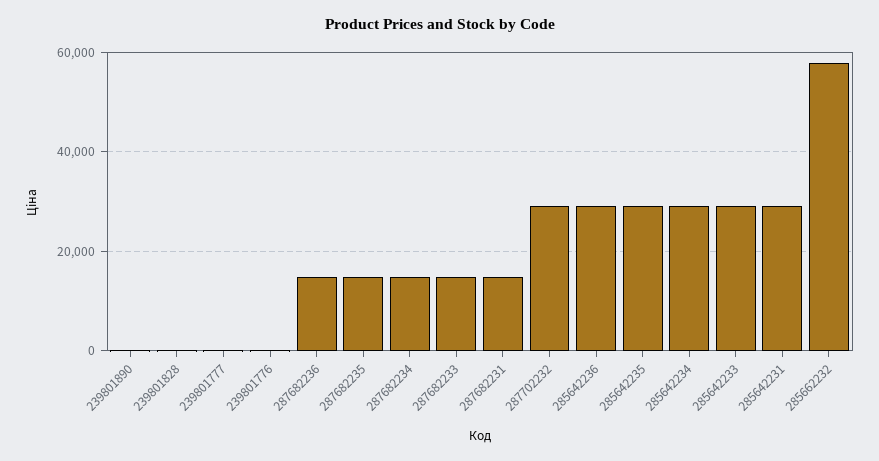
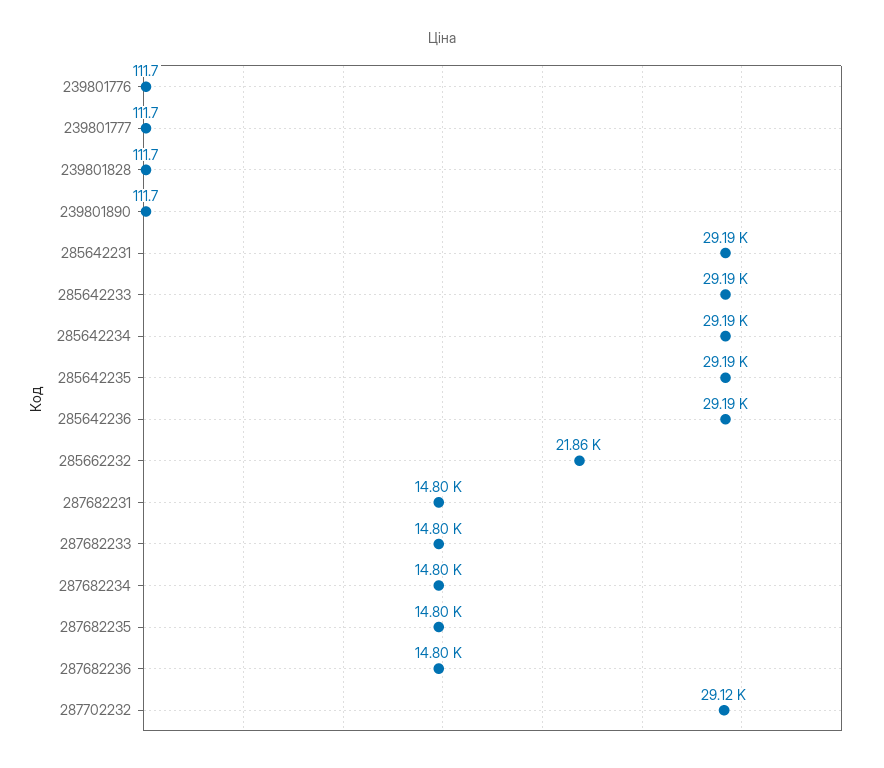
285662232: 58000 -> 21860

